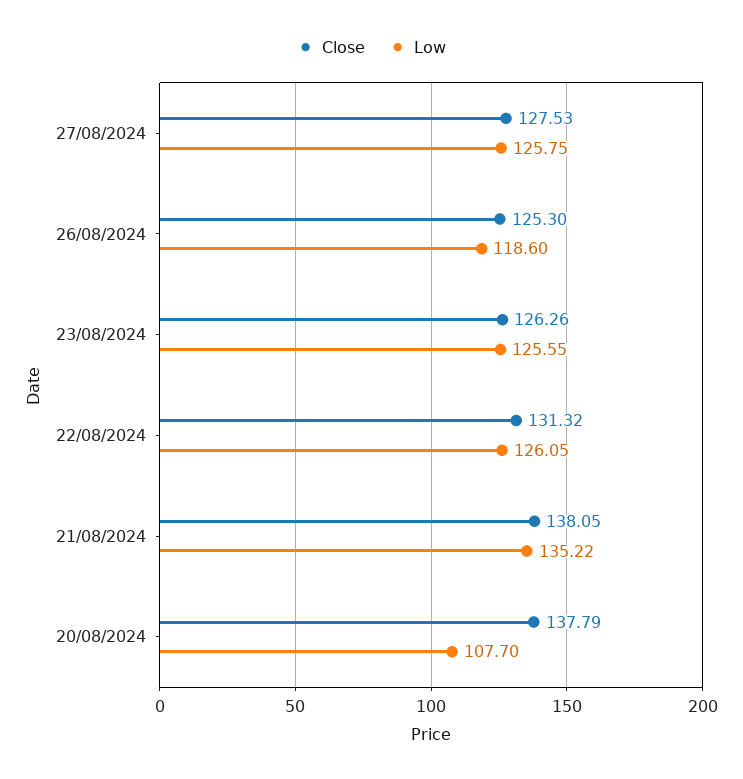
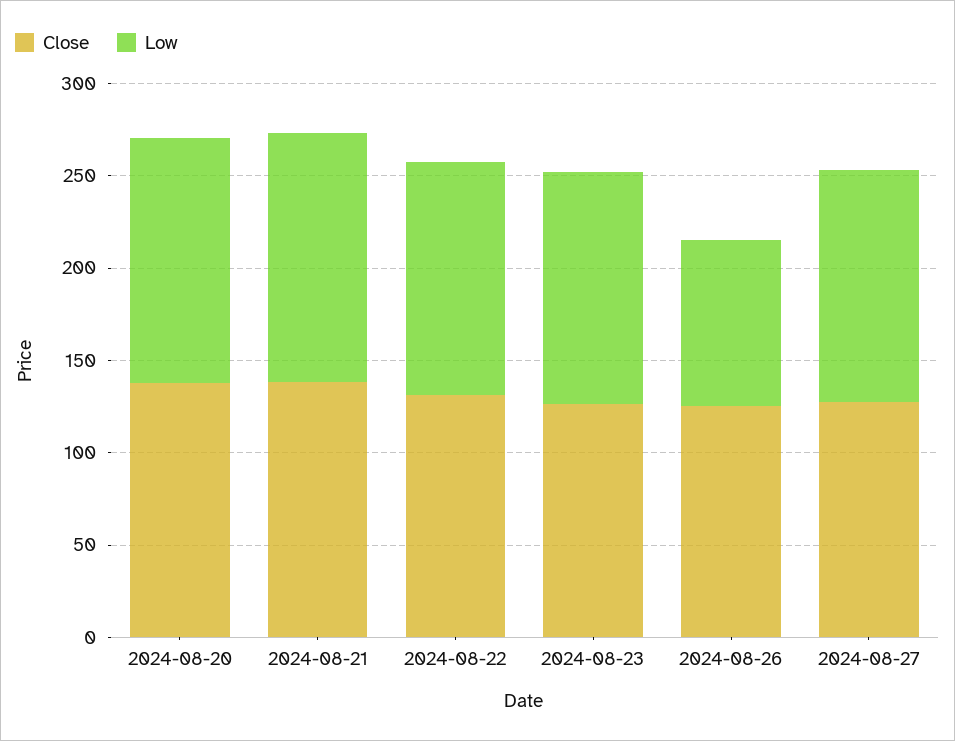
Low, 26/08/2024: 118.6 -> 90
Low, 20/08/2024: 107.7 -> 130

